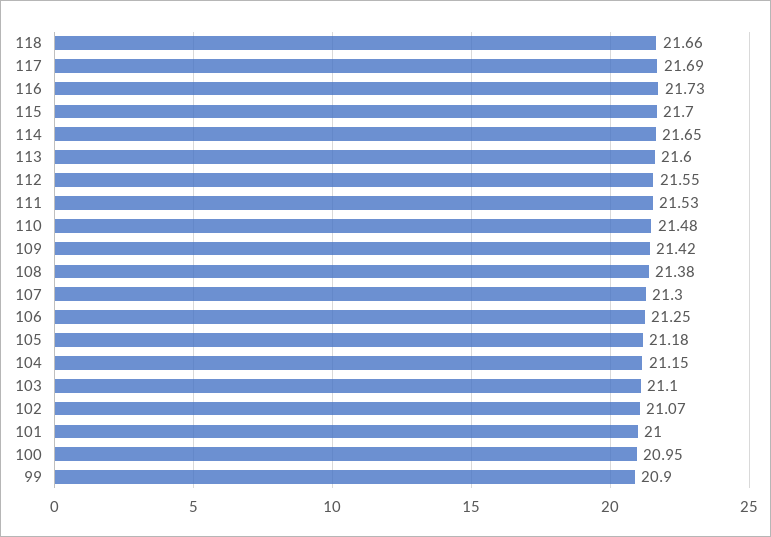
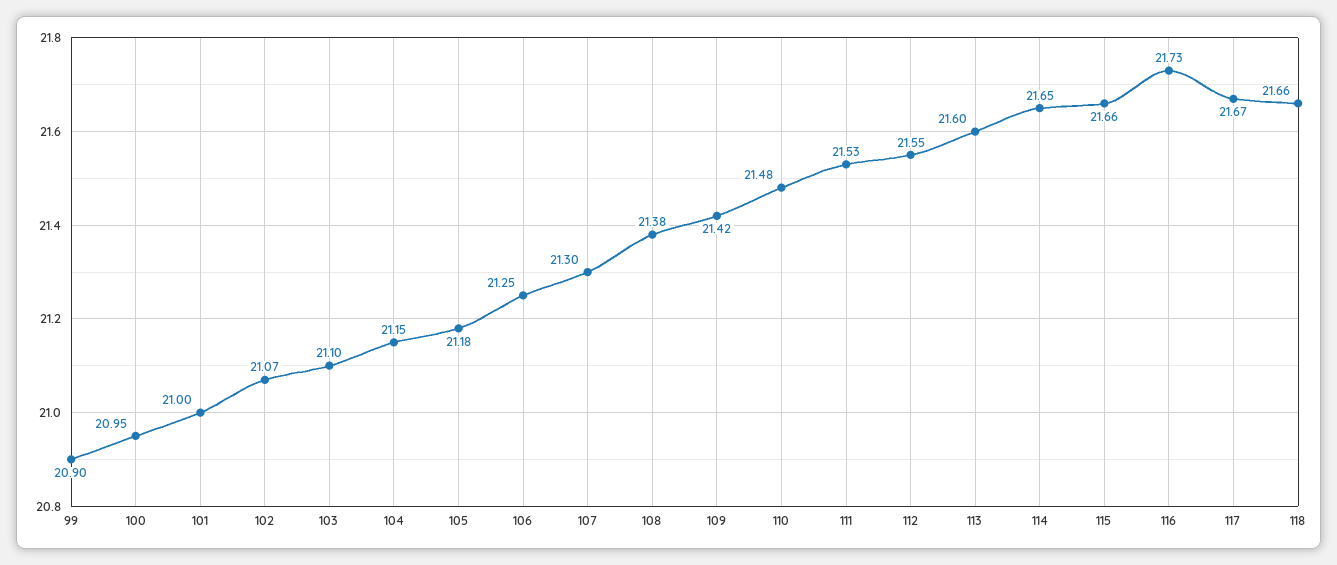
117: 21.69 -> 21.67
115: 21.7 -> 21.66

